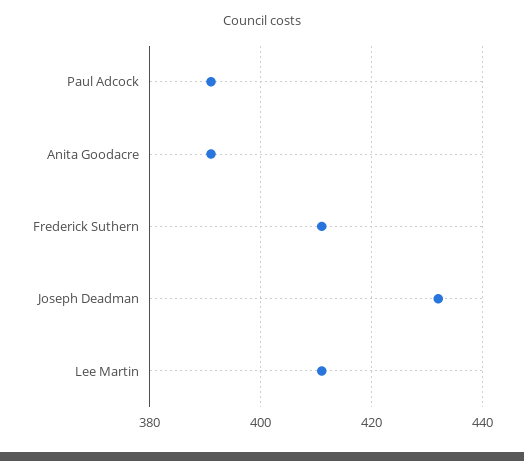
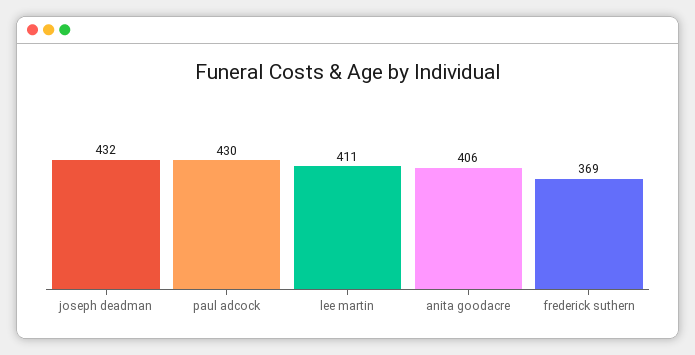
Paul Adcock: 390 -> 430
Anita Goodacre: 390 -> 406
Frederick Suthern: 410 -> 369

